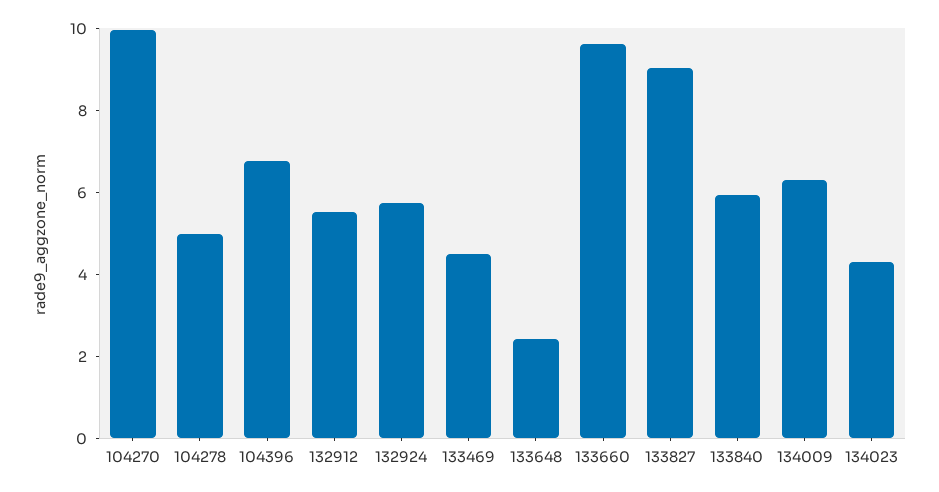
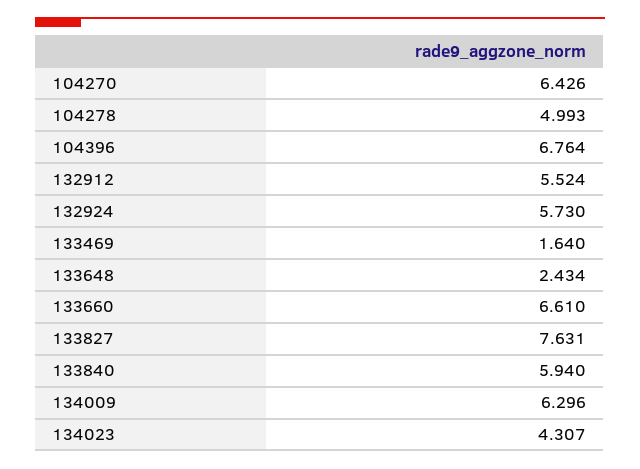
104270: 10 -> 6.426
133469: 4.5 -> 1.64
133660: 9.5 -> 6.61
133827: 9 -> 7.631

